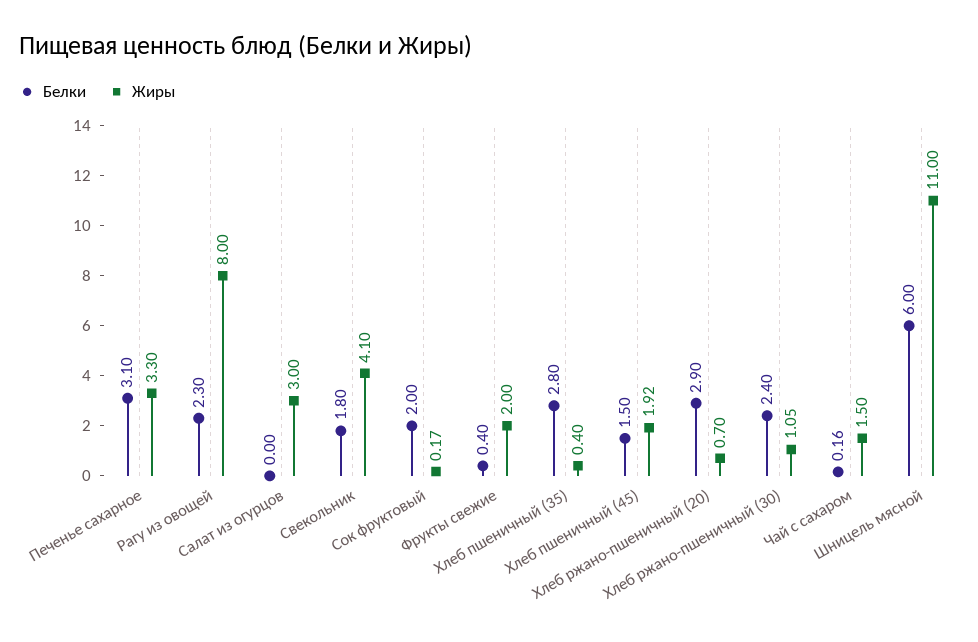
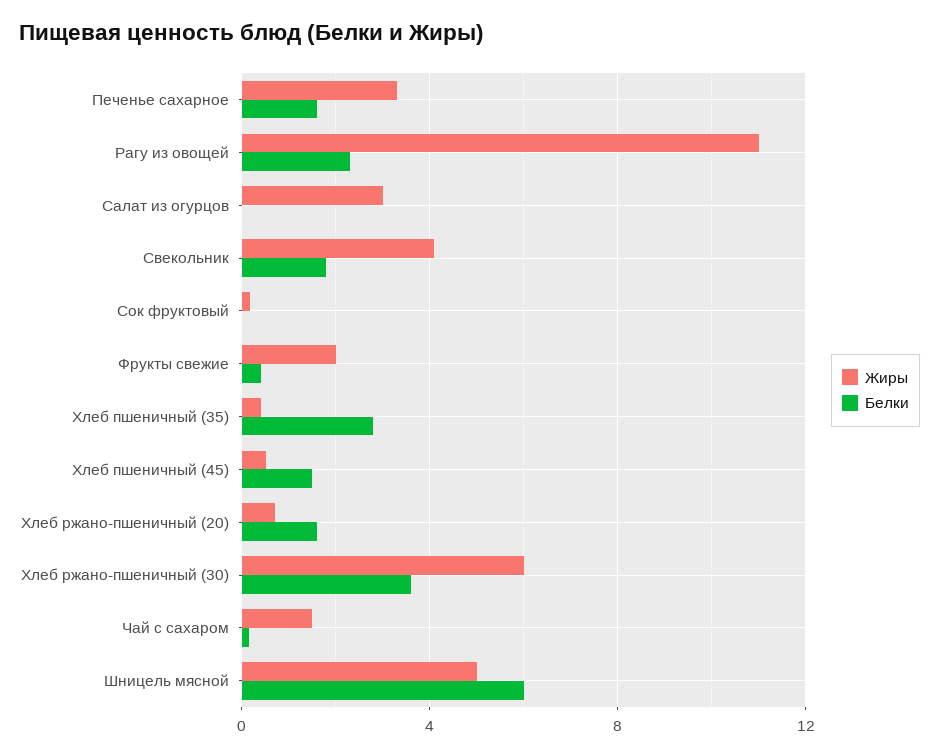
Белки, Печенье сахарное: 3.1 -> 1.5
Жиры, Рагу из овощей: 8 -> 11
Белки, Сок фруктовый: 2 -> 0
Жиры, Хлеб пшеничный (45): 1.92 -> 0.5
Белки, Хлеб ржано-пшеничный (20): 2.9 -> 1.5
Белки, Хлеб ржано-пшеничный (30): 2.4 -> 3.5
Жиры, Хлеб ржано-пшеничный (30): 1.05 -> 6
Жиры, Шницель мясной: 11 -> 5

